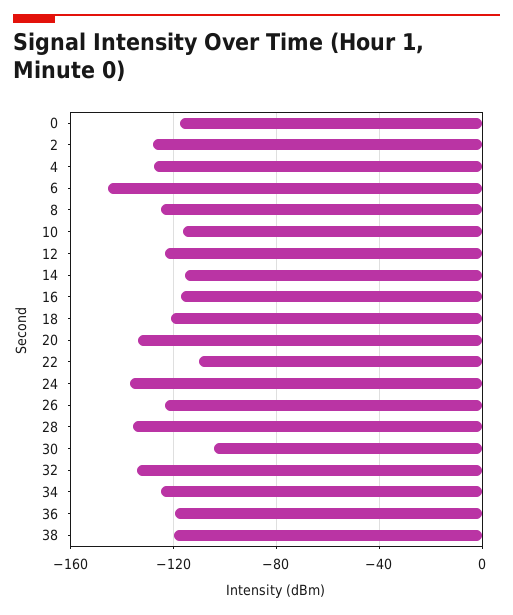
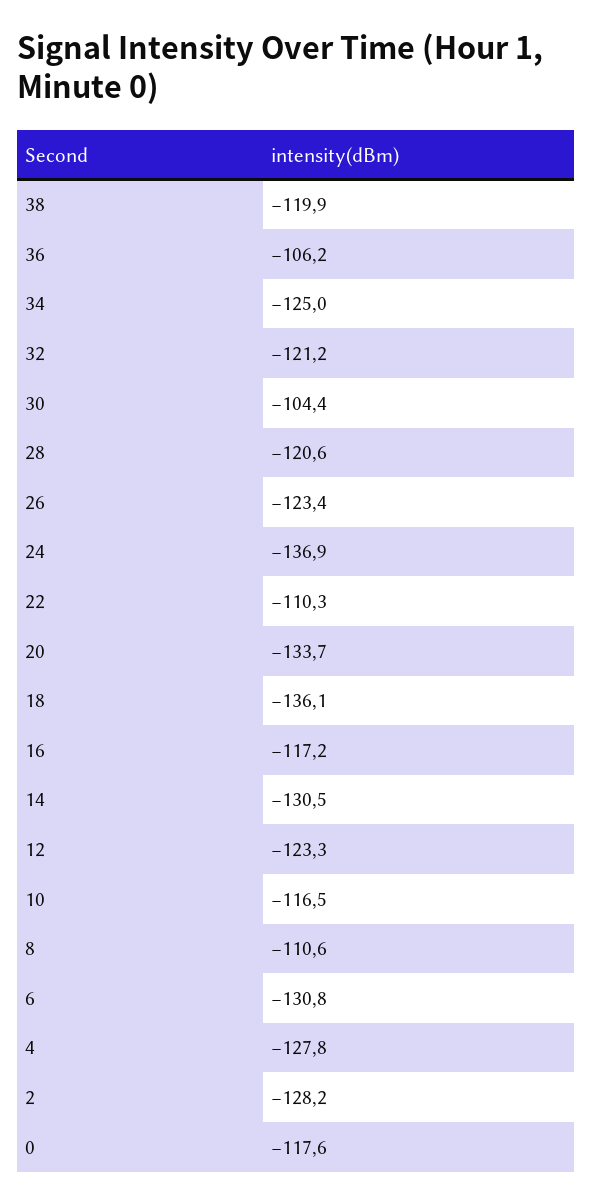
6: -145 -> -130.8
8: -125 -> -110.6
14: -115 -> -130.5
18: -120 -> -136.1
28: -135 -> -120.6
32: -135 -> -121.2
36: -120 -> -106.2

